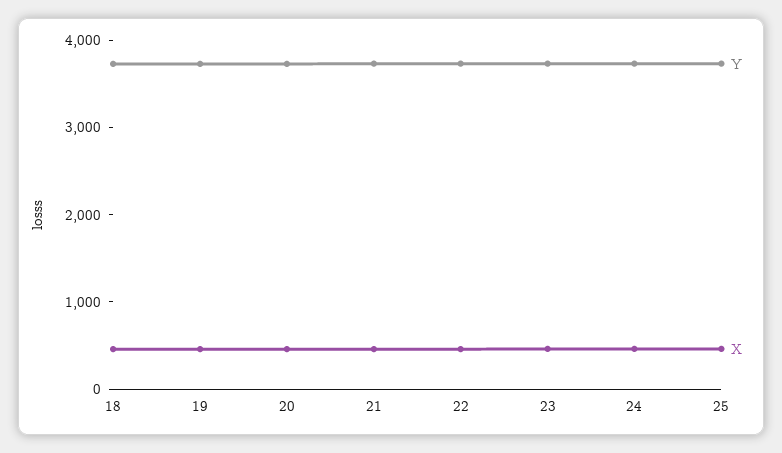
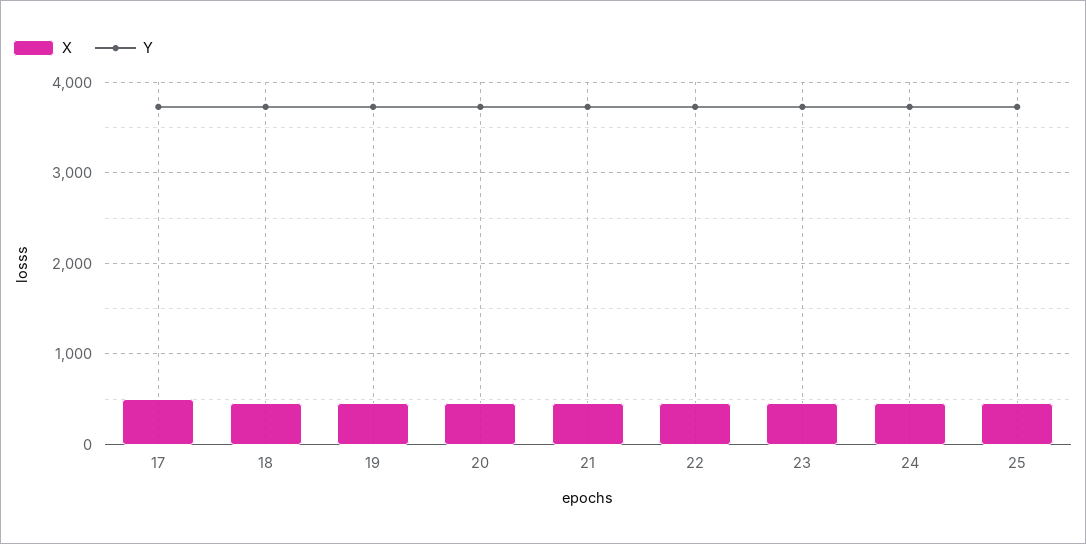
X, 17: none -> 500
Y, 17: none -> 3700

